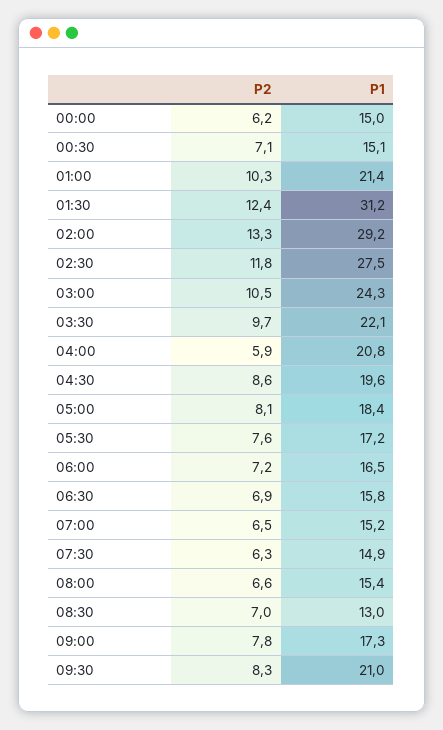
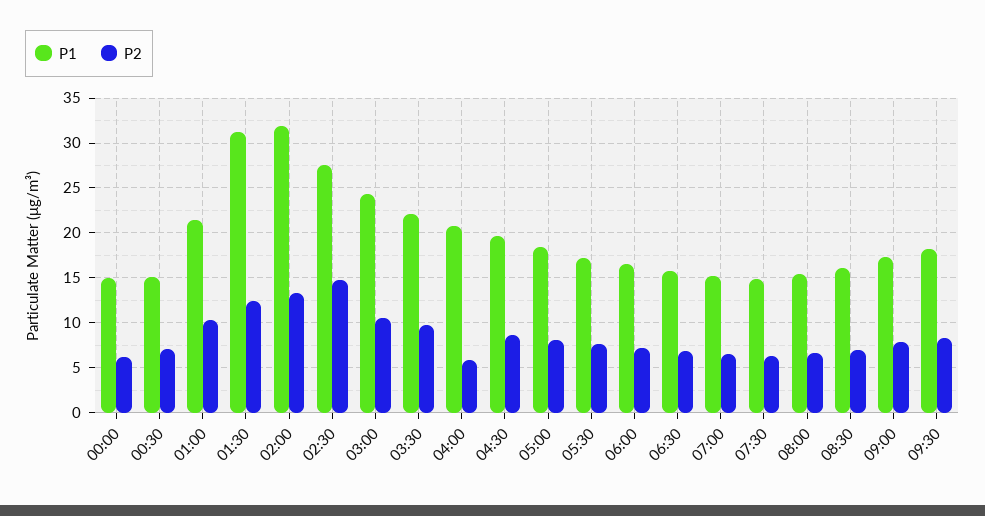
P1, 02:00: 29.2 -> 32
P2, 02:30: 11.8 -> 15
P1, 08:30: 13 -> 16
P1, 09:30: 21 -> 18

